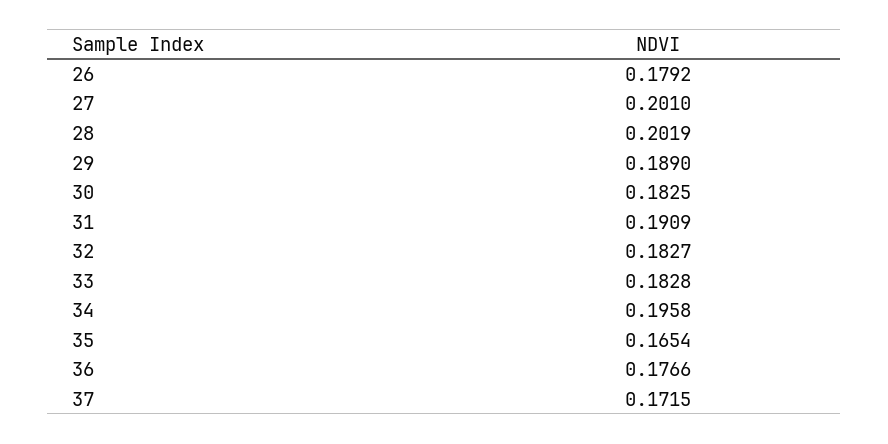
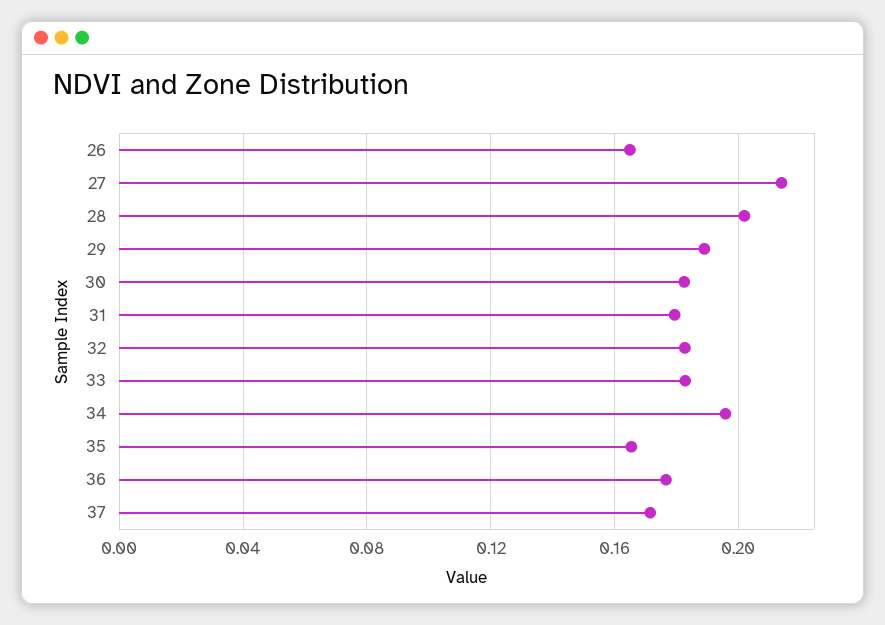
26: 0.1792 -> 0.165
27: 0.201 -> 0.215
31: 0.1909 -> 0.18

